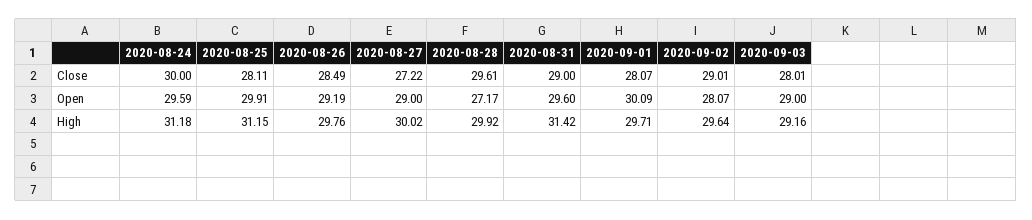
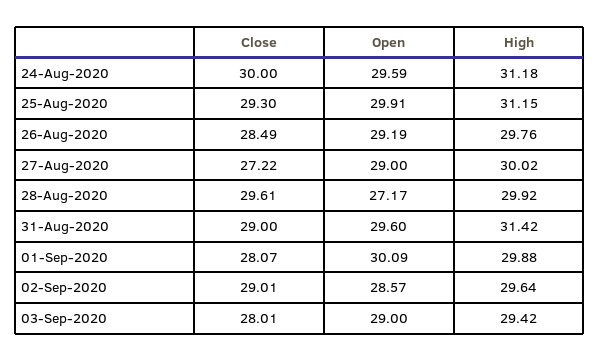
2020-08-25, Close: 28.11 -> 29.3
2020-09-02, Open: 28.07 -> 28.57
2020-09-01, High: 29.71 -> 29.88
2020-09-03, High: 29.16 -> 29.42

